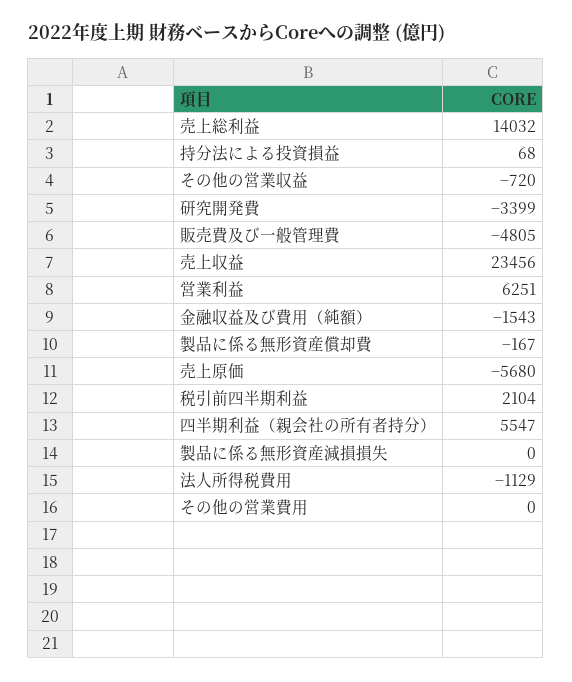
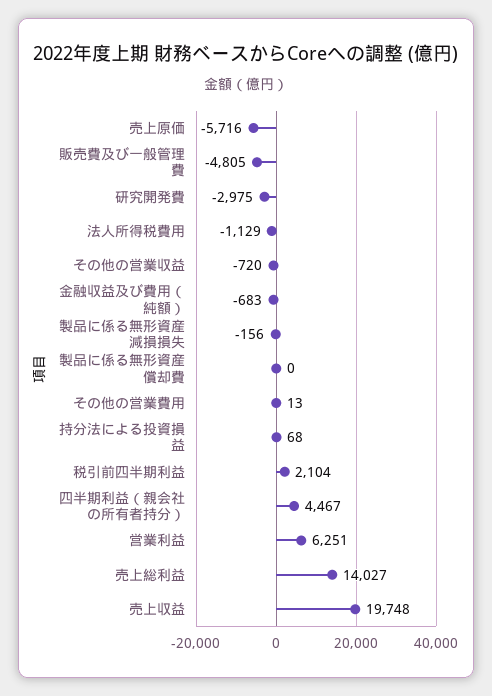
売上総利益: 14032 -> 14027
研究開発費: -3399 -> -2975
売上収益: 23456 -> 19748
金融収益及び費用（純額）: -1543 -> -683
製品に係る無形資産償却費: -167 -> 0
売上原価: -5680 -> -5716
四半期利益（親会社の所有者持分）: 5547 -> 4467
製品に係る無形資産減損損失: 0 -> -156
その他の営業費用: 0 -> 13

